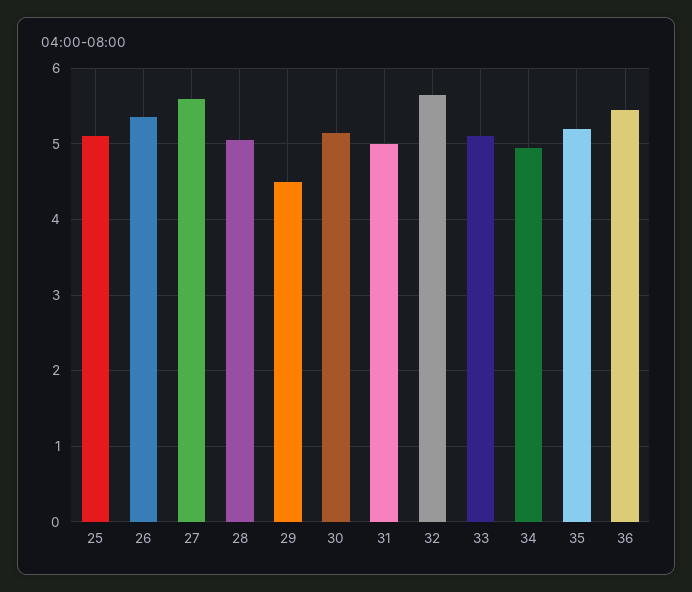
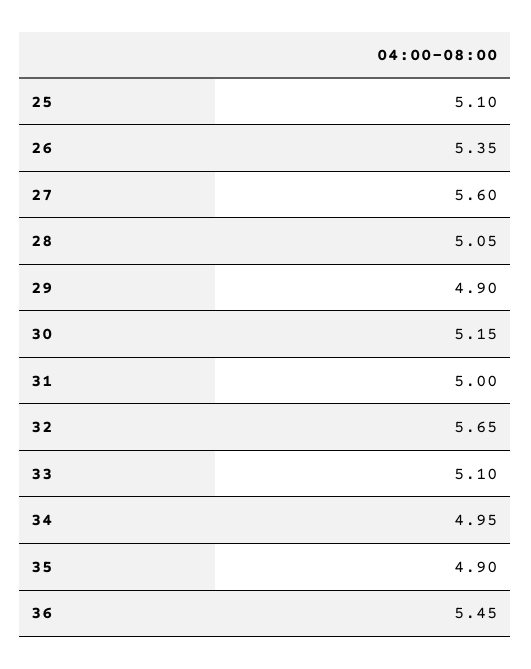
29: 4.5 -> 4.9
35: 5.2 -> 4.9

